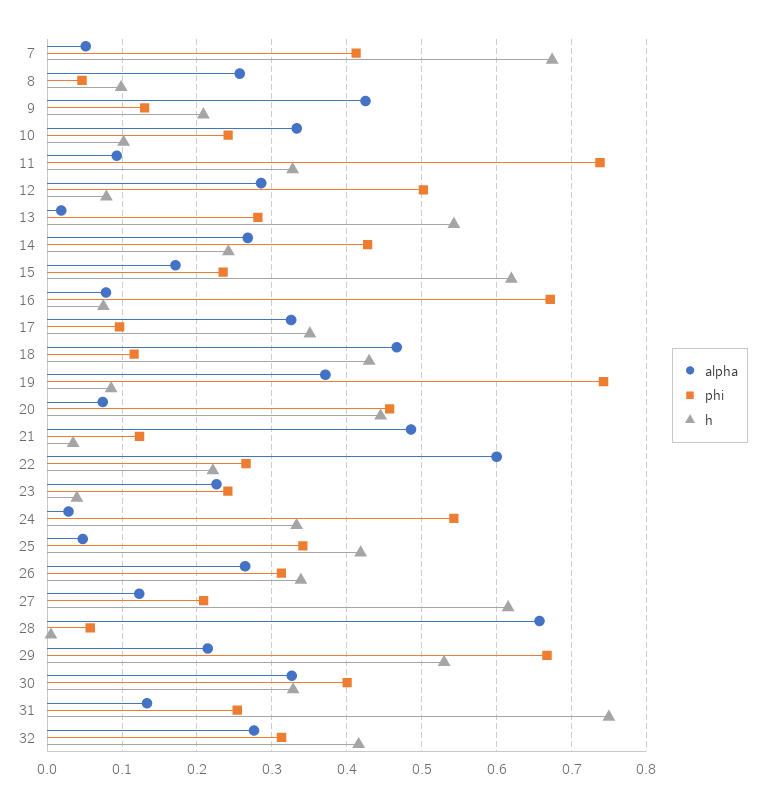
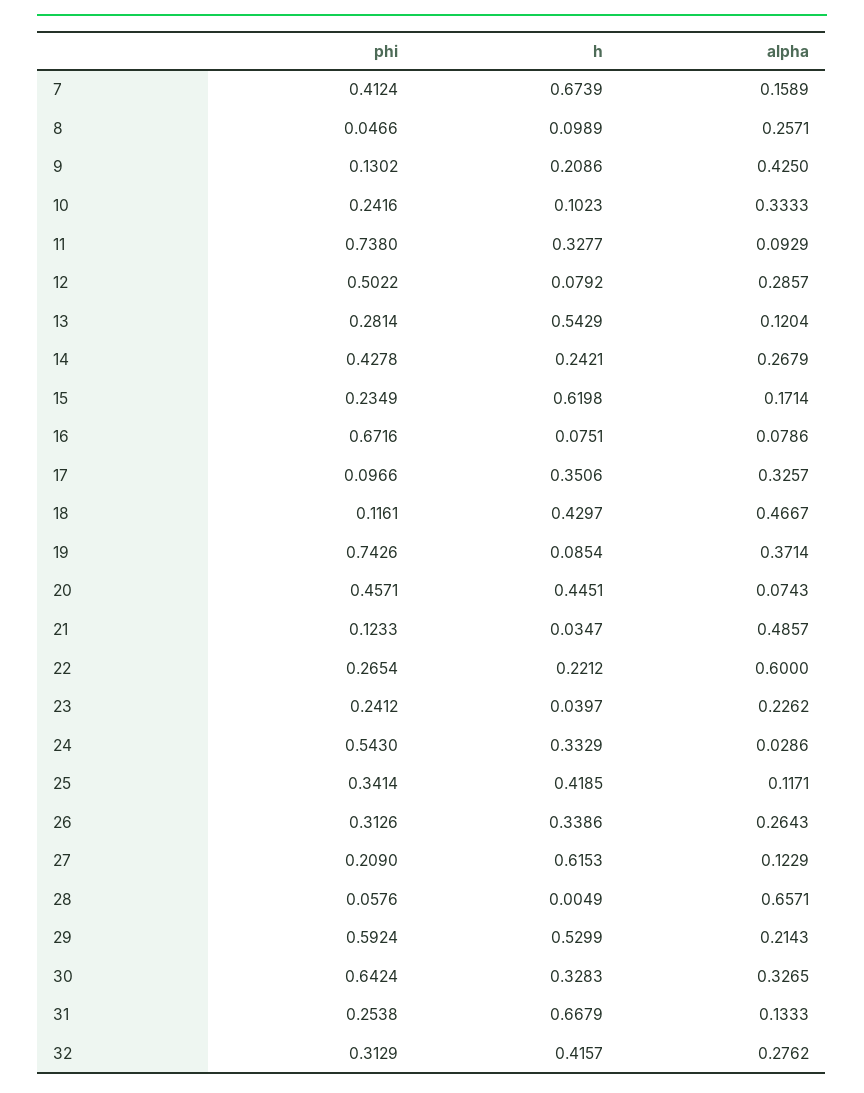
alpha, 7: 0.05 -> 0.1589
alpha, 13: 0.02 -> 0.1204
alpha, 25: 0.05 -> 0.1171
phi, 29: 0.67 -> 0.5924
phi, 30: 0.4 -> 0.6424
h, 31: 0.75 -> 0.6679

